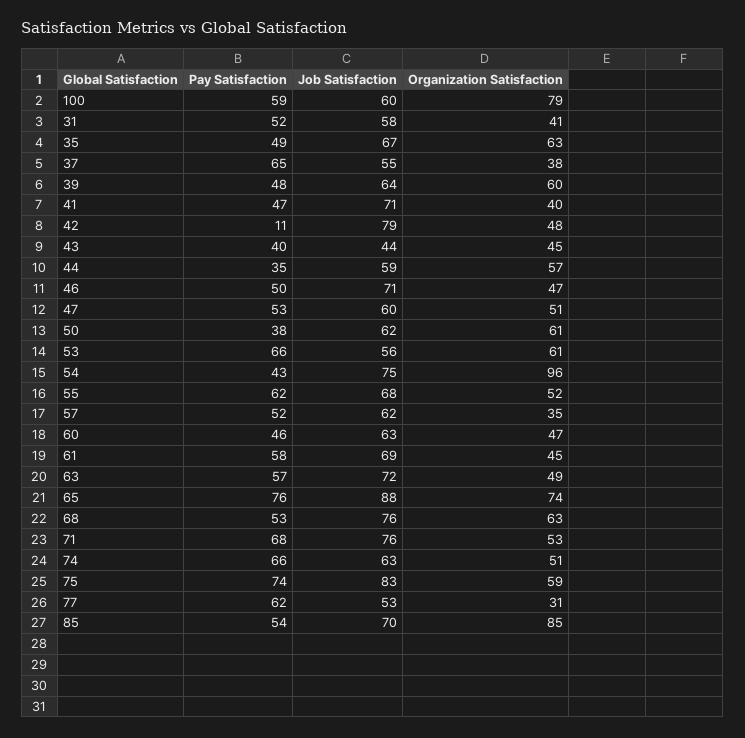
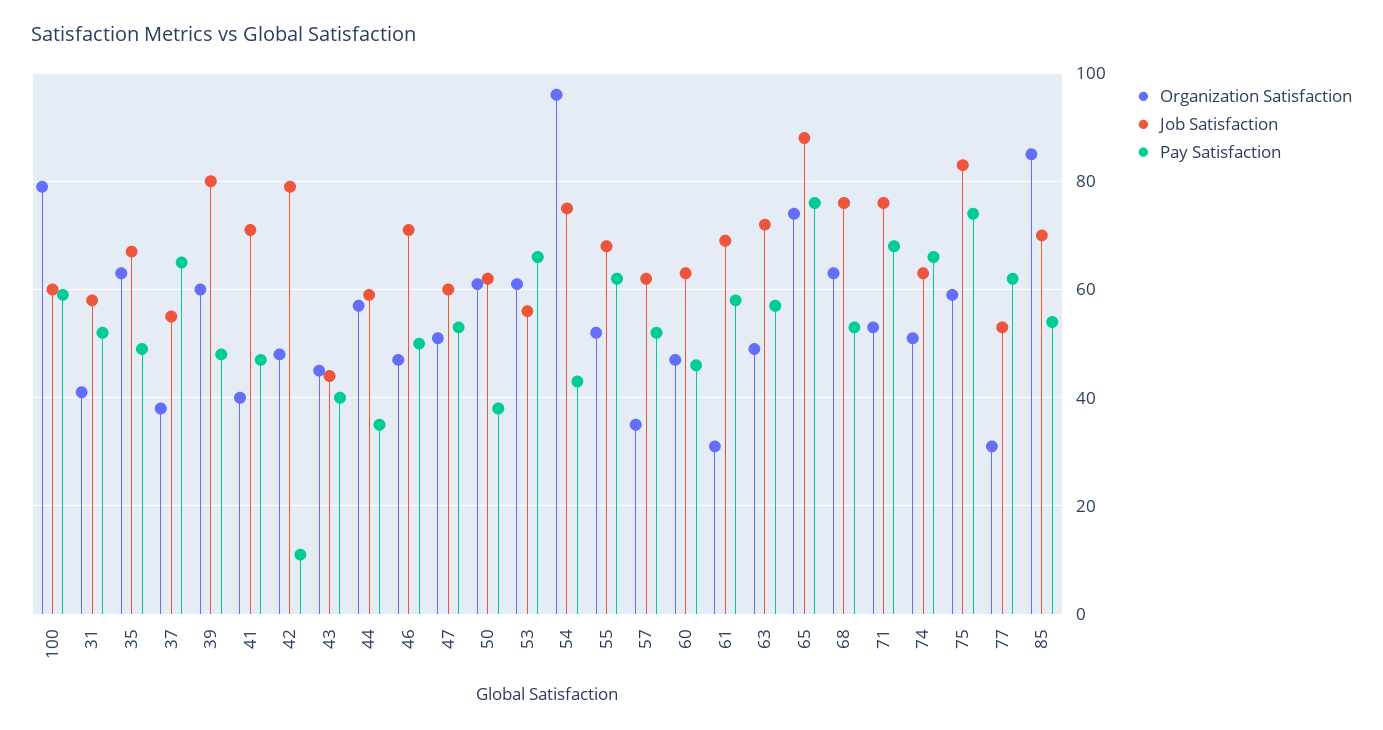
Job Satisfaction, 39: 64 -> 80
Organization Satisfaction, 61: 45 -> 30

